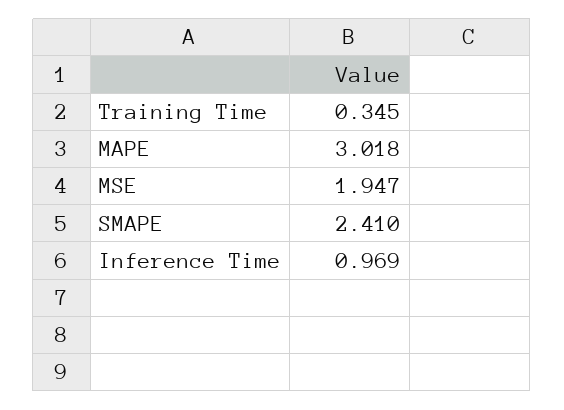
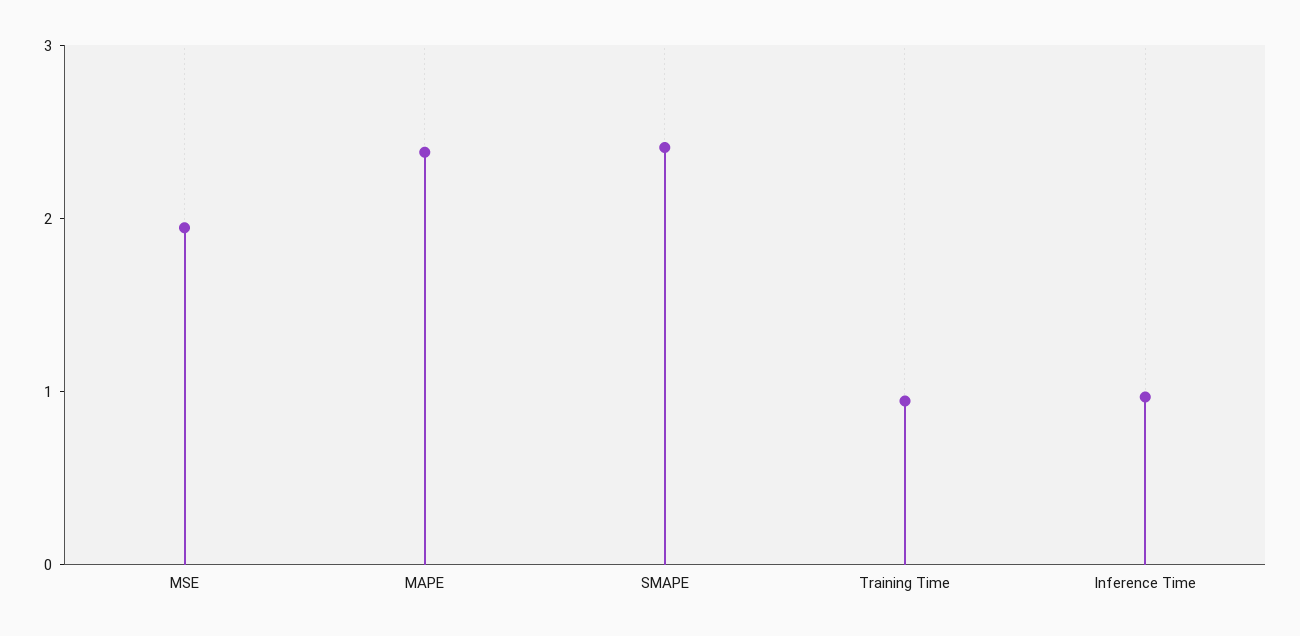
Training Time: 0.345 -> 1
MAPE: 3.018 -> 2.4

